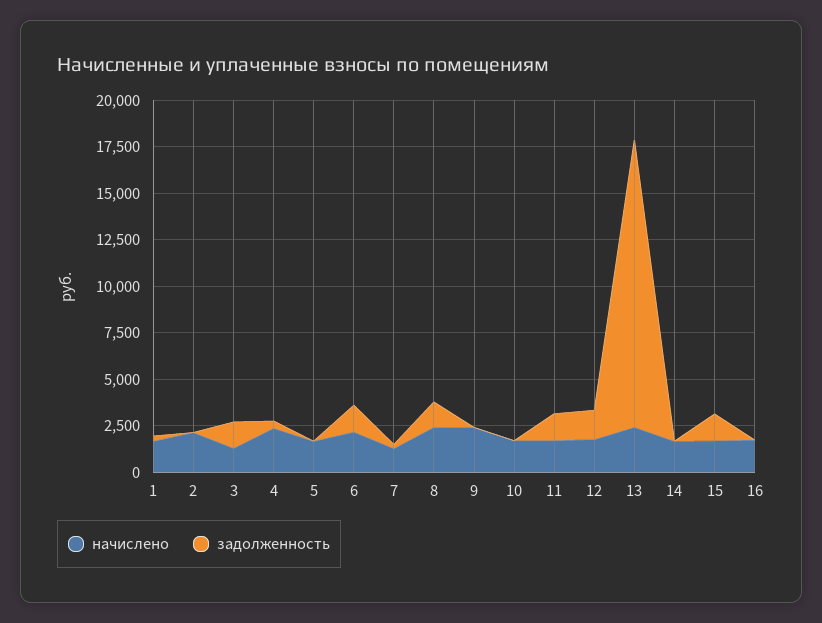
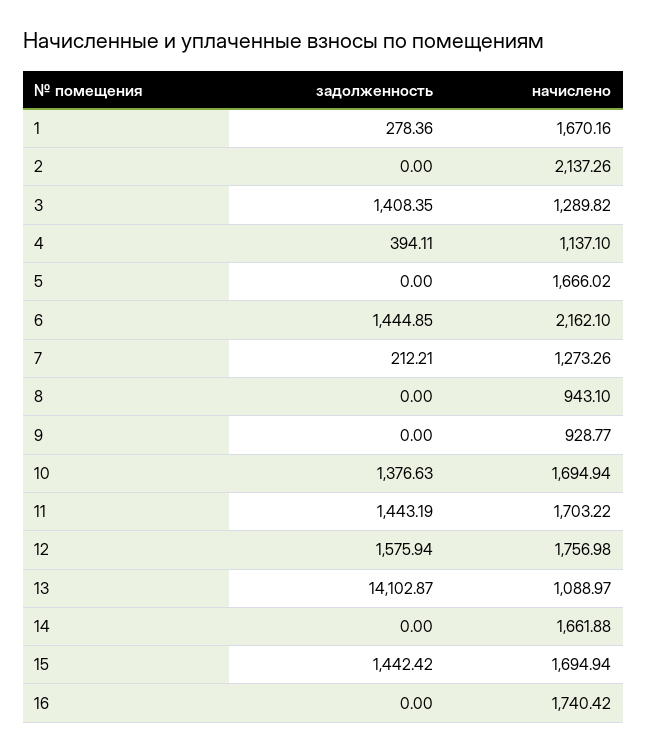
начислено, 4: 2500 -> 1137.1
начислено, 8: 2500 -> 943.1
задолженность, 8: 1500 -> 0
начислено, 9: 2500 -> 928.77
задолженность, 10: 0 -> 1376.63
начислено, 13: 2500 -> 1088.97
задолженность, 13: 15500 -> 14102.87

